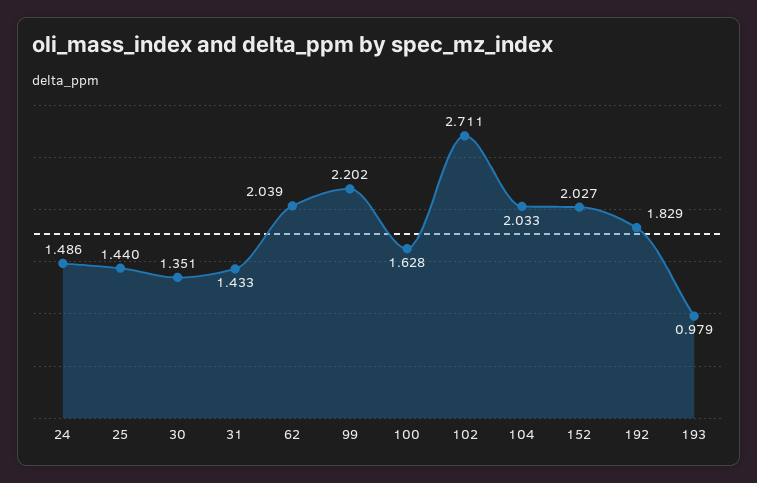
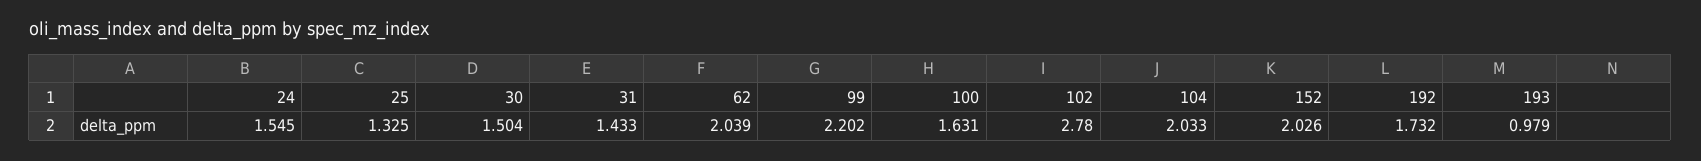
24: 1.486 -> 1.545
25: 1.44 -> 1.325
30: 1.351 -> 1.504
100: 1.628 -> 1.631
102: 2.711 -> 2.78
152: 2.027 -> 2.026
192: 1.829 -> 1.732

